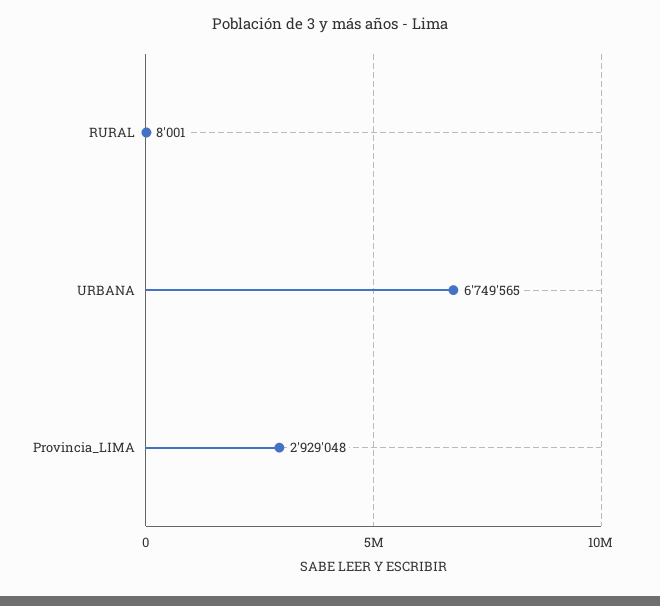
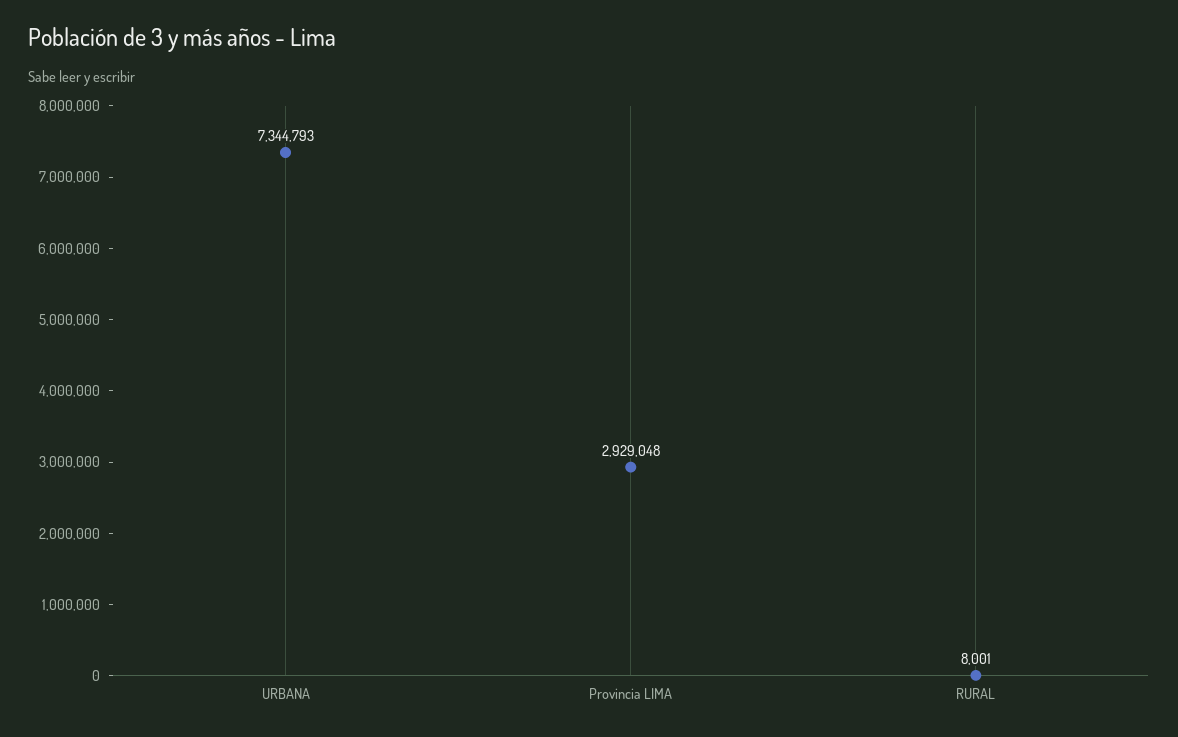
URBANA: 6749565 -> 7344793

